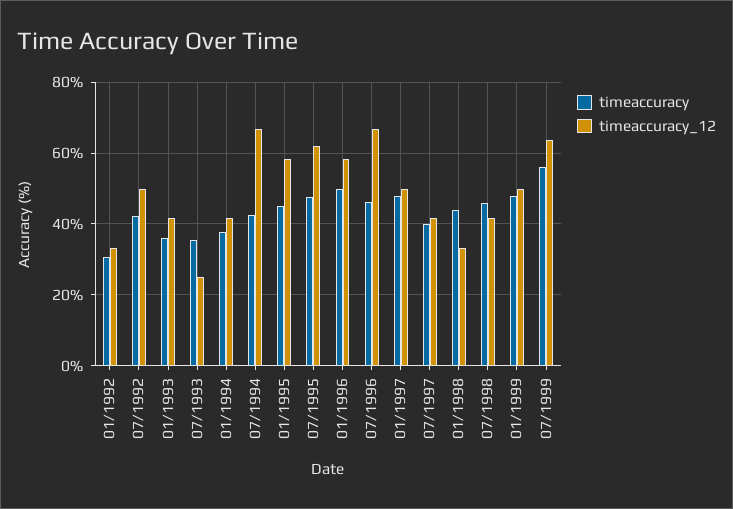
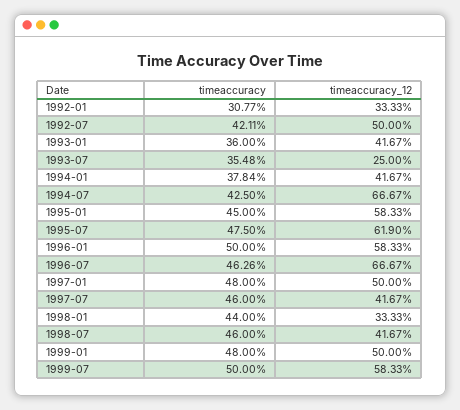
timeaccuracy, 07/1997: 40 -> 46
timeaccuracy, 07/1999: 56 -> 50
timeaccuracy_12, 07/1999: 64 -> 58.33

